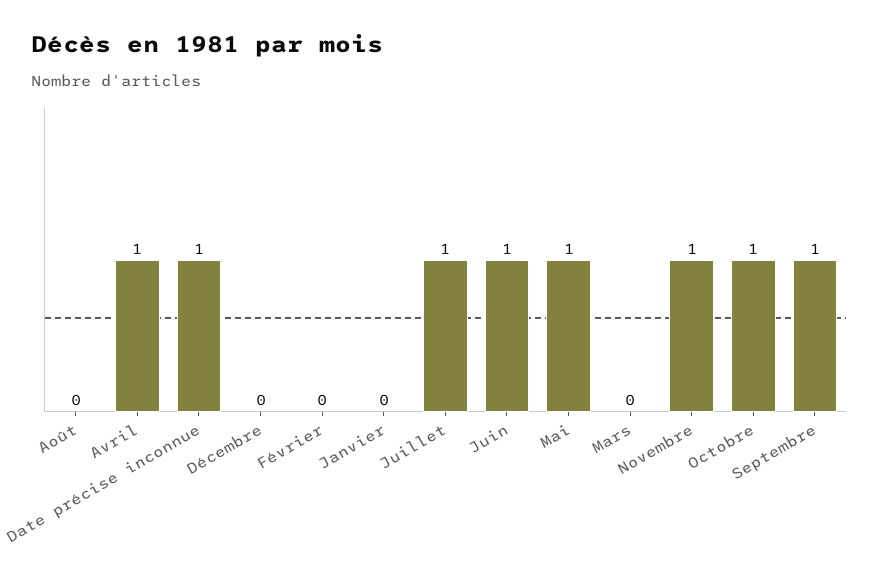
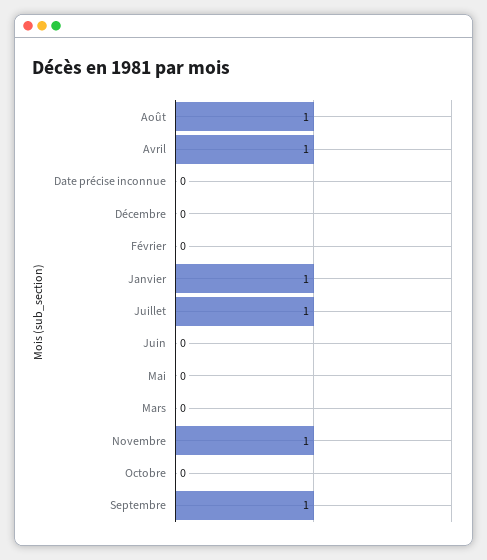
Août: 0 -> 1
Date précise inconnue: 1 -> 0
Janvier: 0 -> 1
Juin: 1 -> 0
Mai: 1 -> 0
Octobre: 1 -> 0

